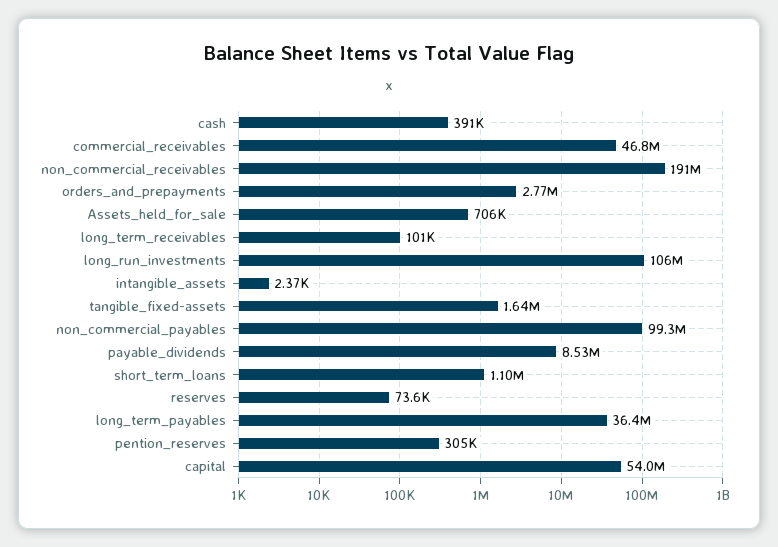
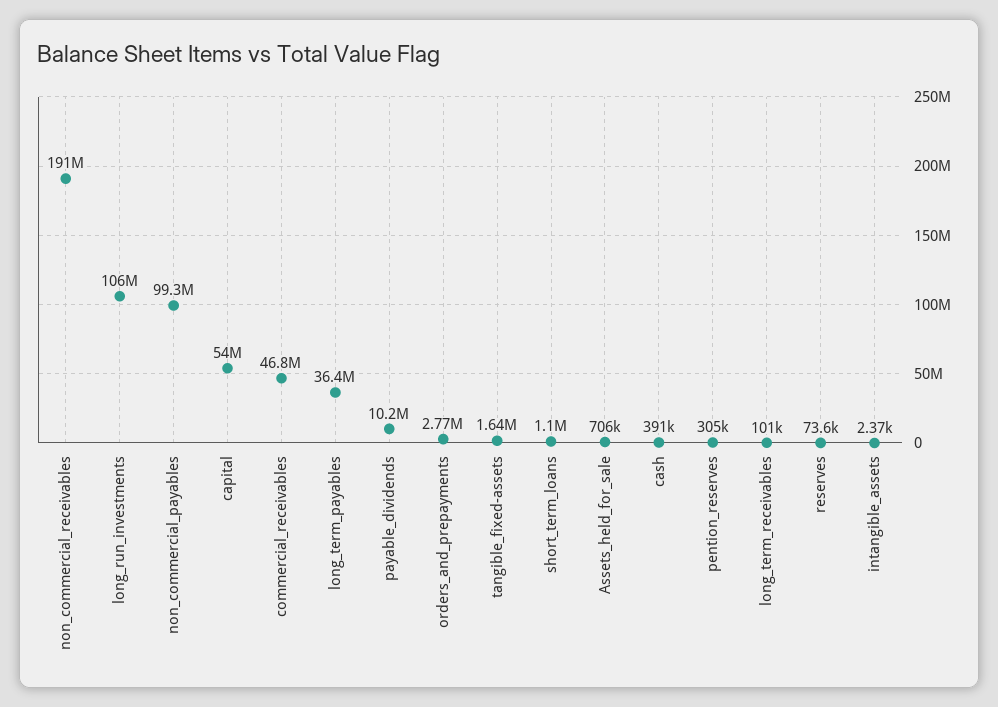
payable_dividends: 8530000 -> 10200000

